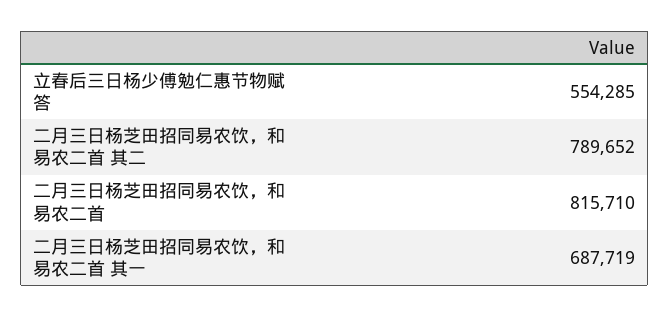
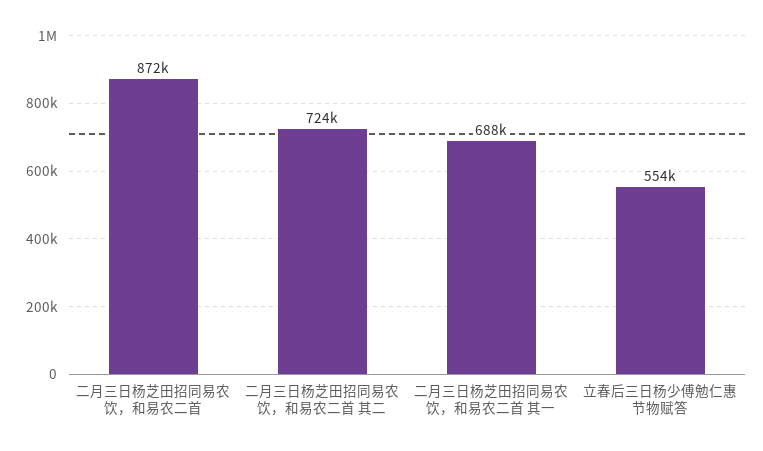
二月三日杨芝田招同易农饮，和易农二首 其二: 789652 -> 724000
二月三日杨芝田招同易农饮，和易农二首: 815710 -> 872000

